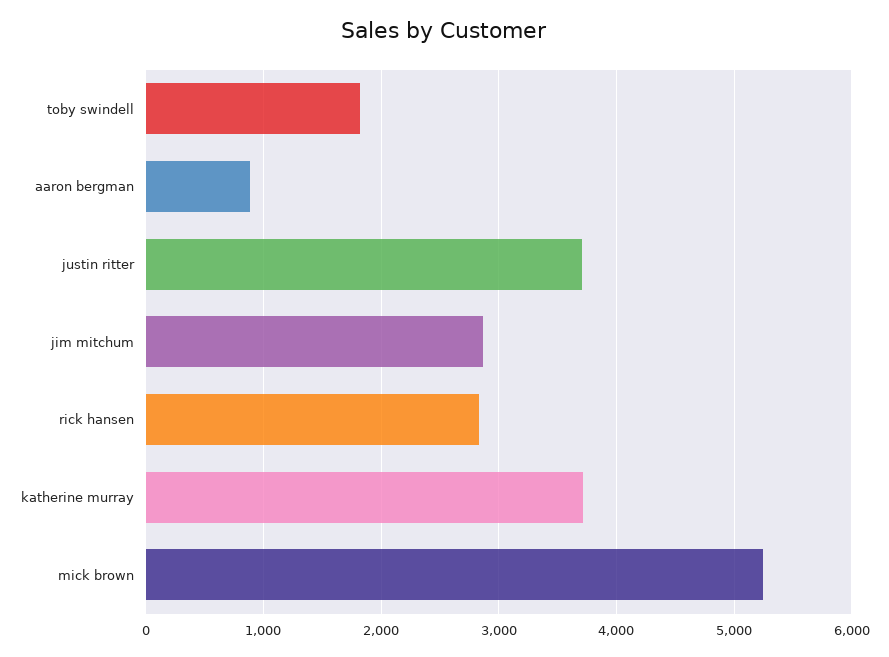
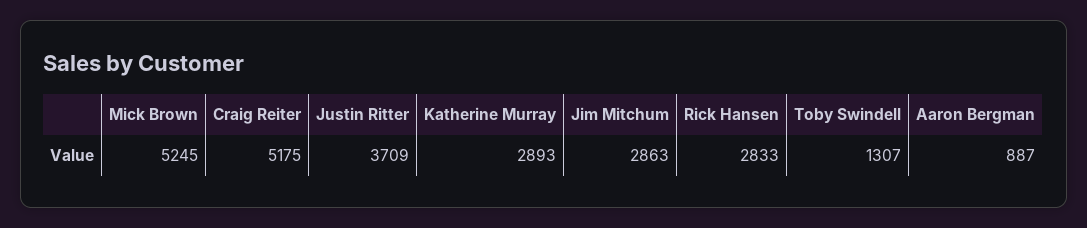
toby swindell: 1800 -> 1307
katherine murray: 3700 -> 2893
Craig Reiter: none -> 5175

